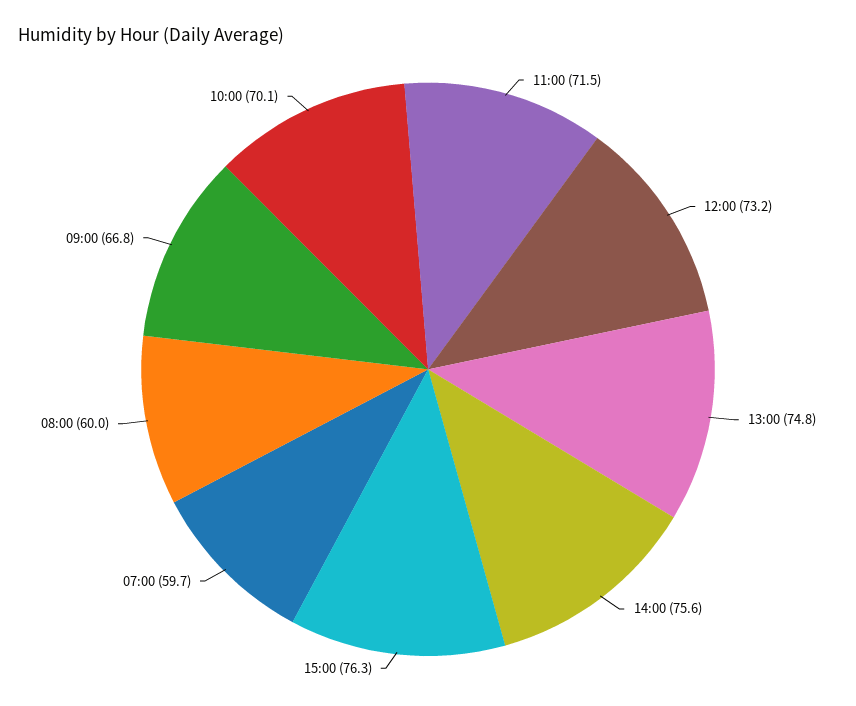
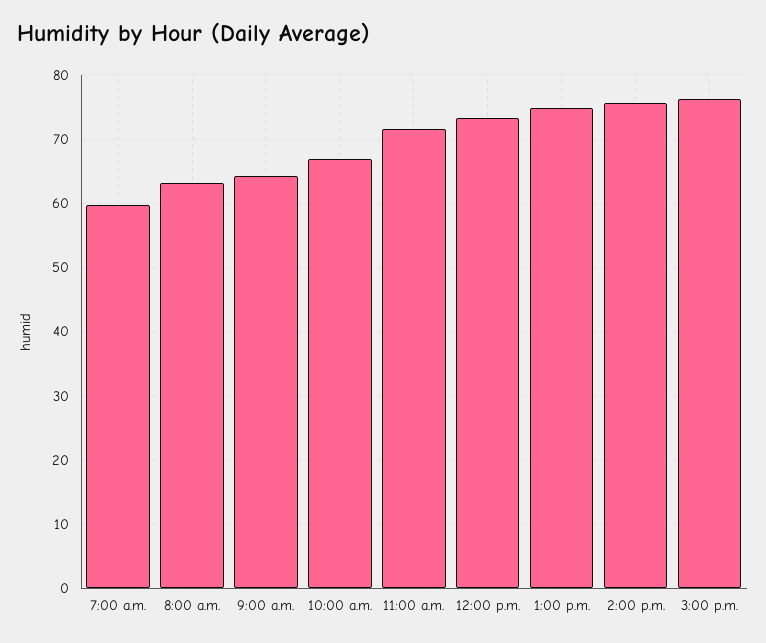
08:00: 60 -> 63
09:00: 66.8 -> 64
10:00: 70.1 -> 67

